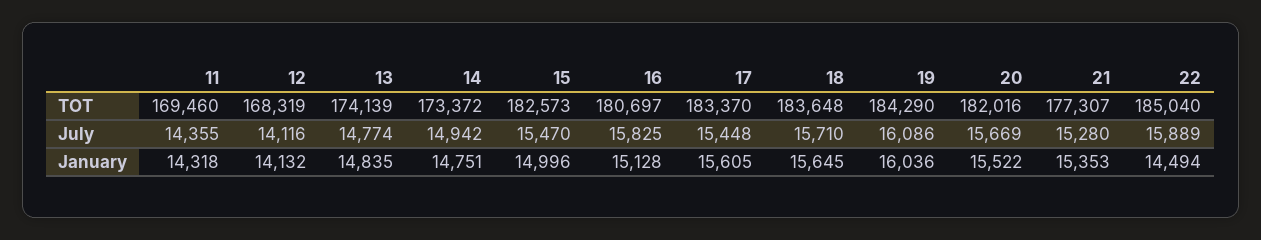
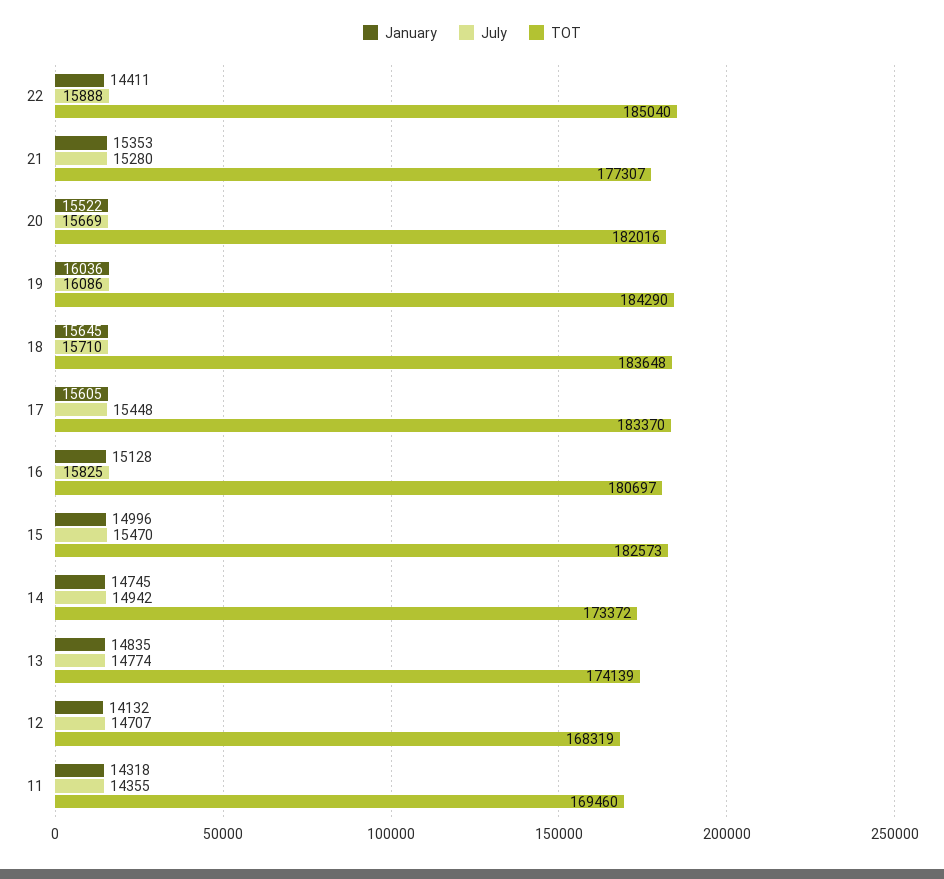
July, 12: 14116 -> 14707
July, 22: 15889 -> 15888
January, 14: 14751 -> 14745
January, 22: 14494 -> 14411

